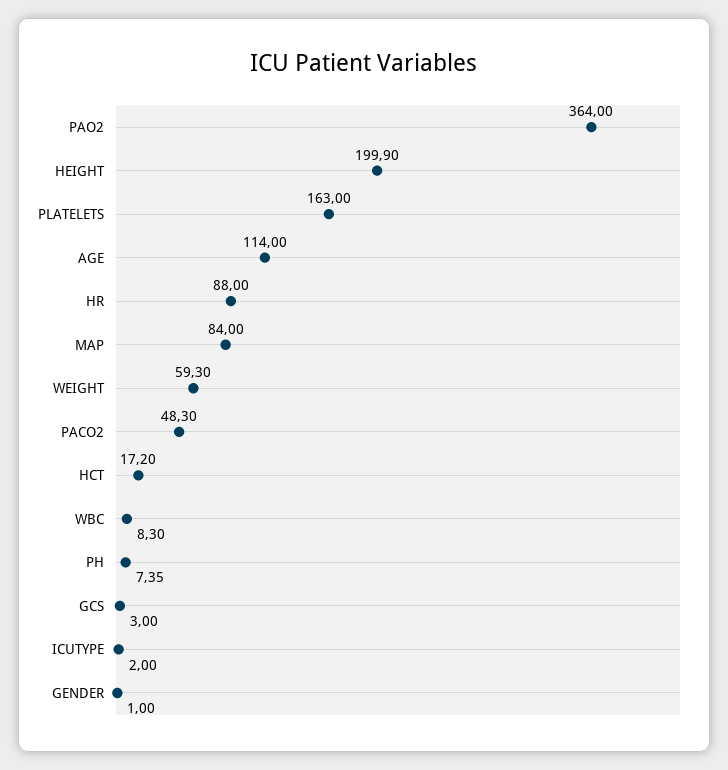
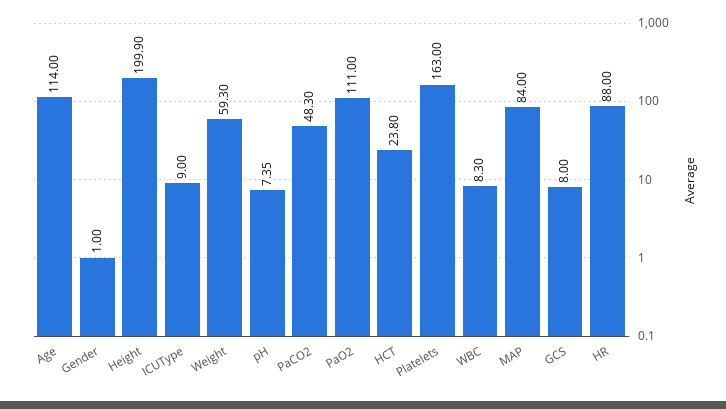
PAO2: 364 -> 111
HCT: 17.2 -> 23.8
GCS: 3 -> 8
ICUTYPE: 2 -> 9

